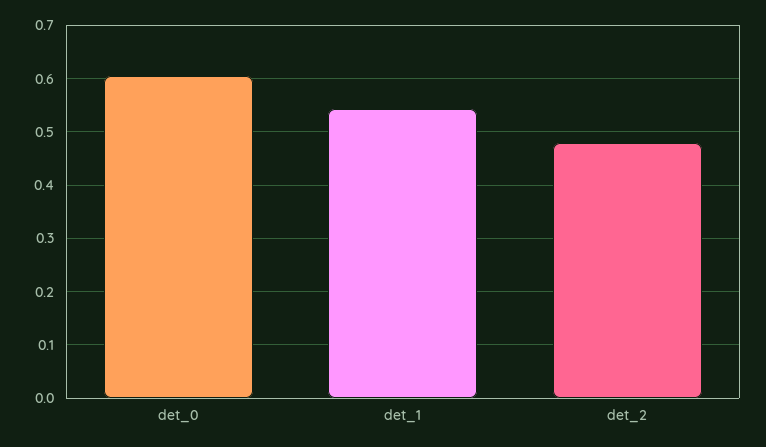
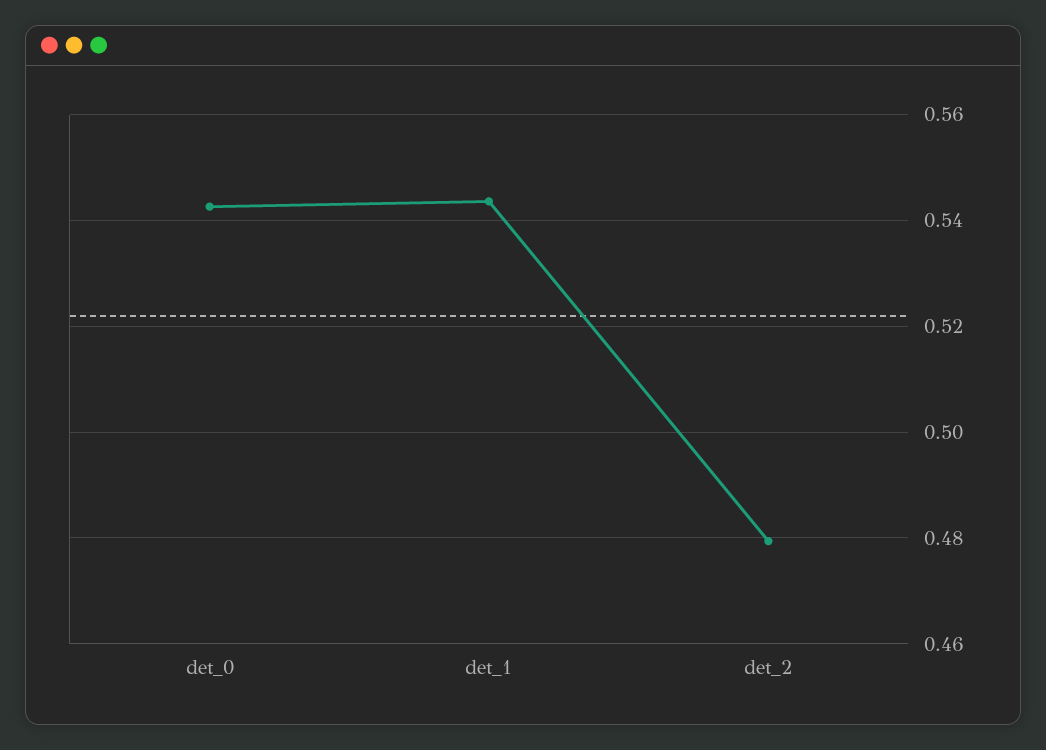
det_0: 0.6 -> 0.542

